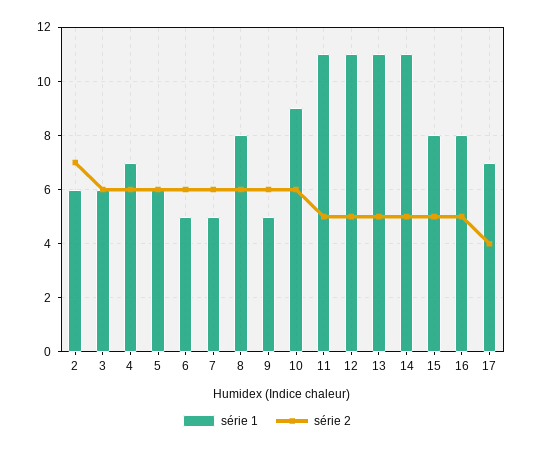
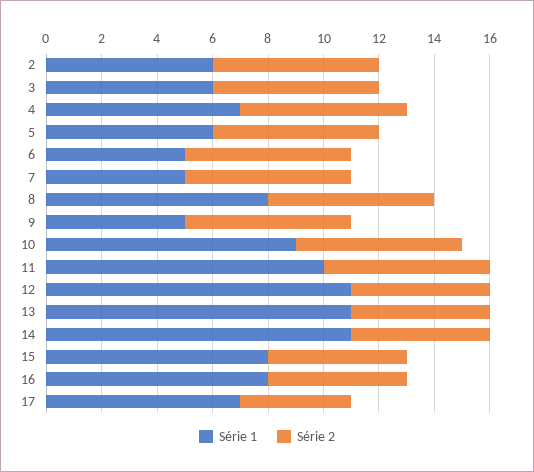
série 2, 2: 7 -> 6
série 1, 11: 11 -> 10
série 2, 11: 5 -> 6

